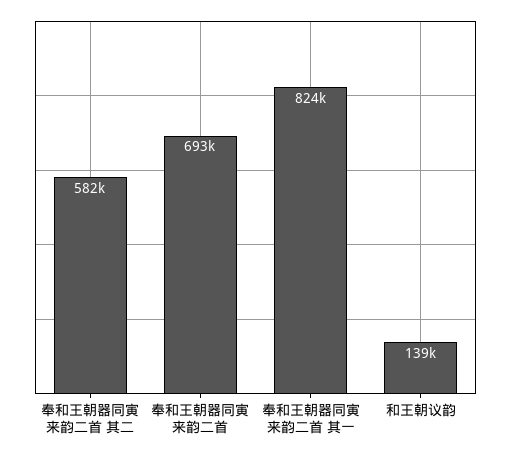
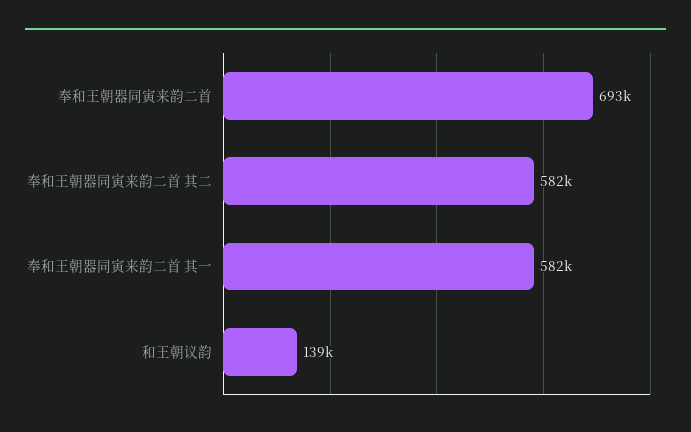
奉和王朝器同寅来韵二首 其一: 824000 -> 582000

